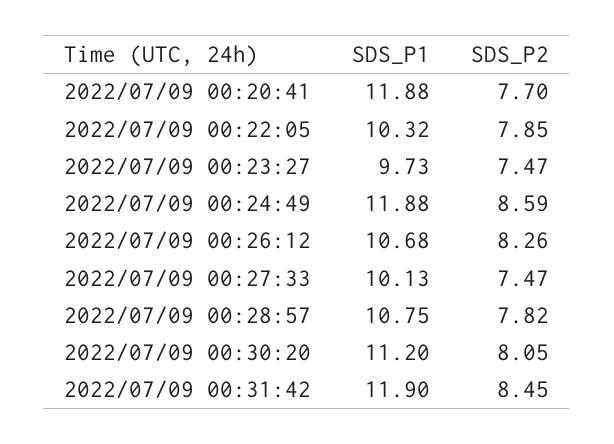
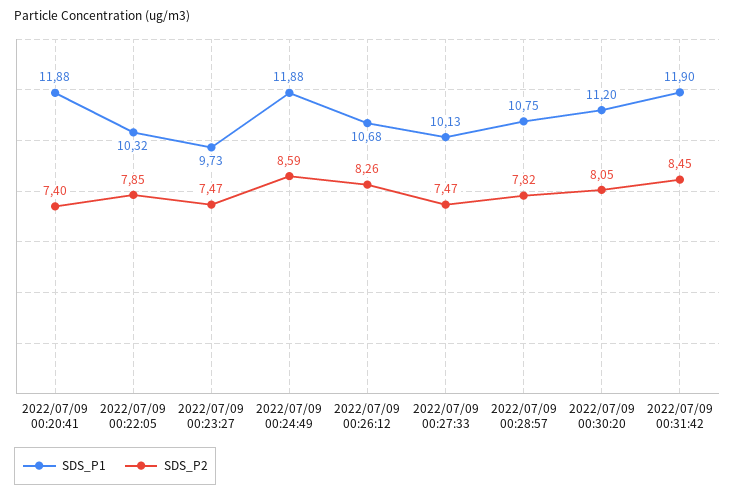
SDS_P2, 2022/07/09 00:20:41: 7.7 -> 7.4

